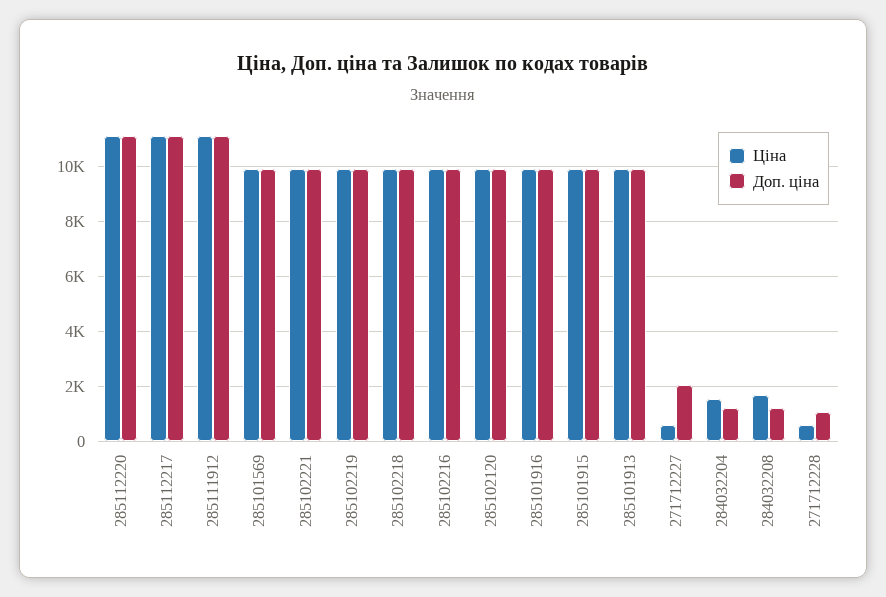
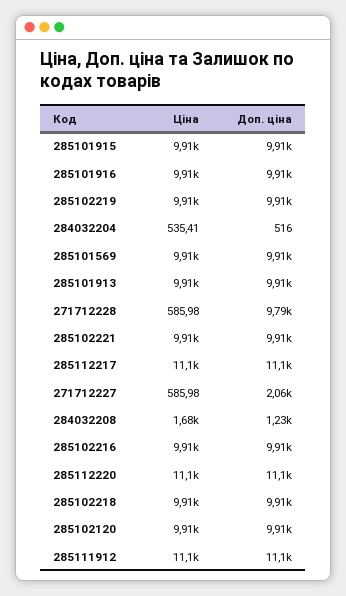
Ціна, 284032204: 1500 -> 535.41
Доп. ціна, 284032204: 1250 -> 516
Доп. ціна, 271712228: 1000 -> 9790

